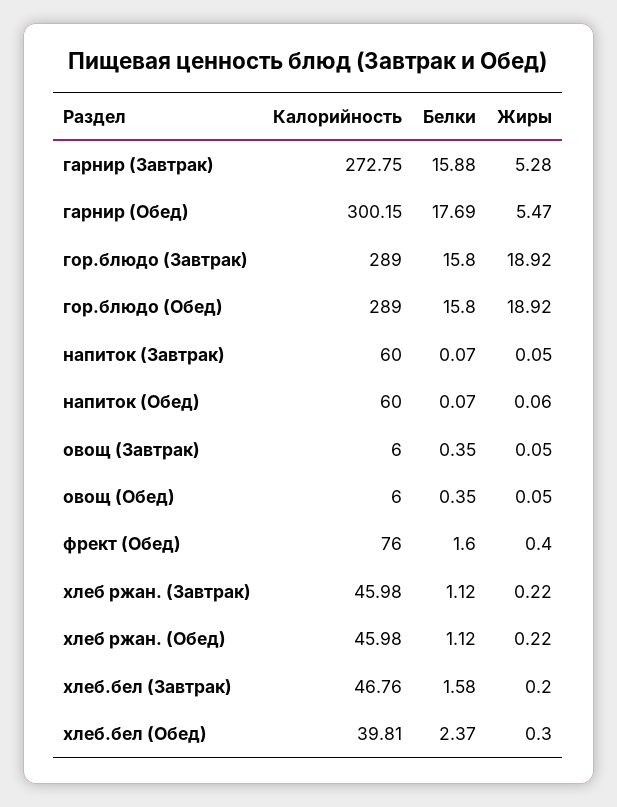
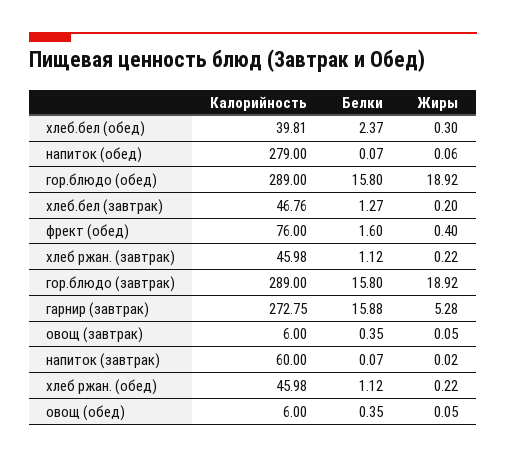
Калорийность, гарнир (Обед): 300.15 -> none
Белки, гарнир (Обед): 17.69 -> none
Жиры, гарнир (Обед): 5.47 -> none
Жиры, напиток (Завтрак): 0.05 -> 0.02
Калорийность, напиток (Обед): 60 -> 279
Белки, хлеб.бел (Завтрак): 1.58 -> 1.27

